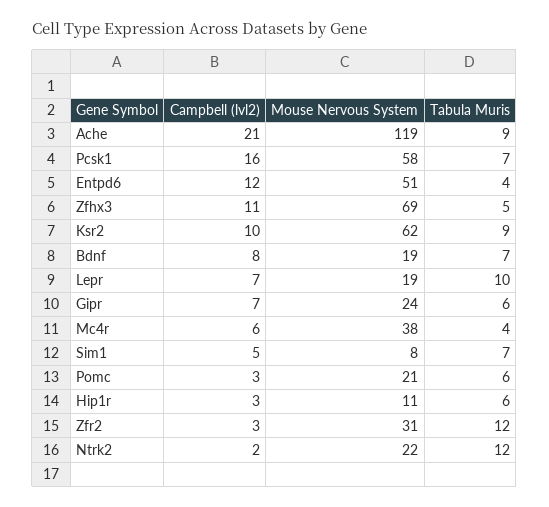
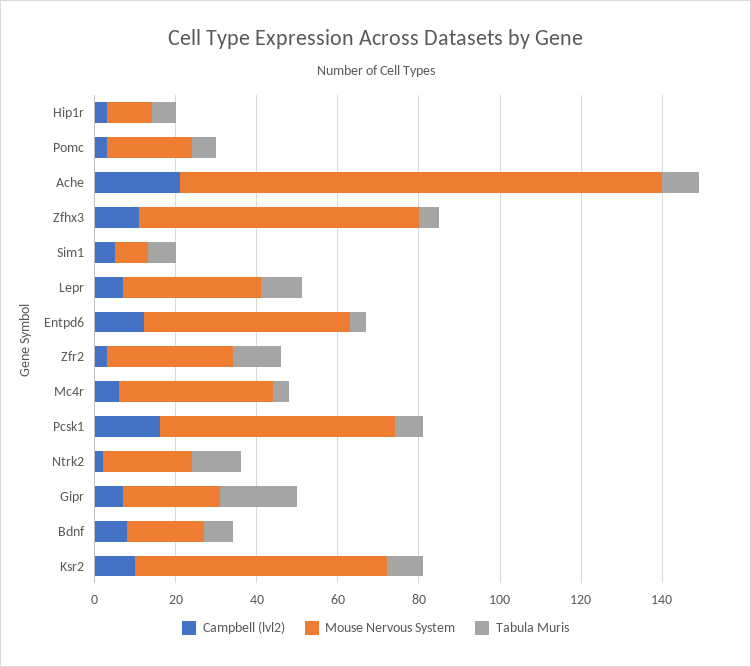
Mouse Nervous System, Lepr: 19 -> 35
Tabula Muris, Gipr: 6 -> 20

